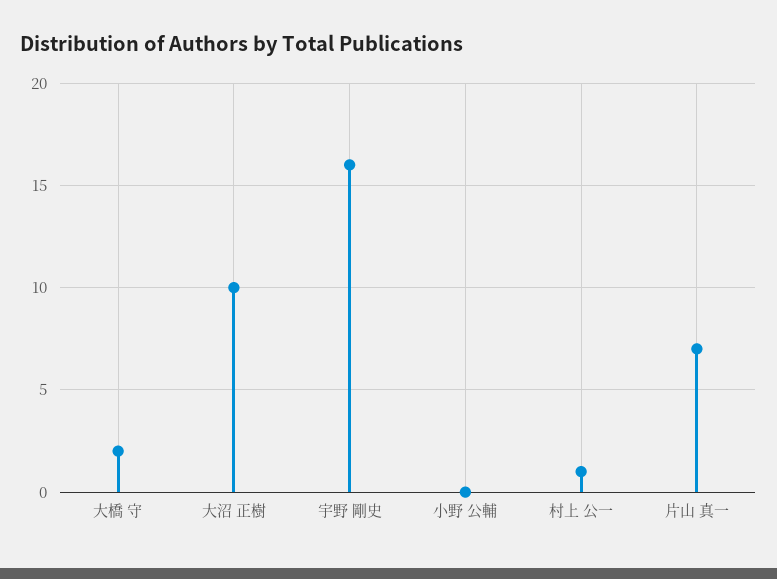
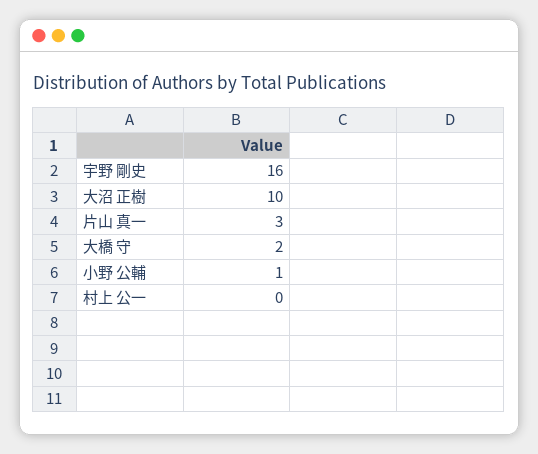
小野 公輔: 0 -> 1
村上 公一: 1 -> 0
片山 真一: 7 -> 3

